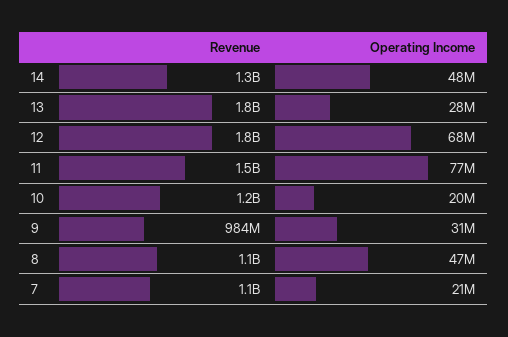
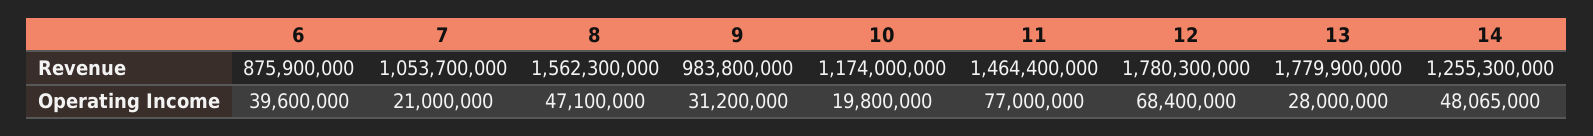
Revenue, 8: 1100000000 -> 1562300000
Revenue, 6: none -> 875900000
Operating Income, 6: none -> 39600000

